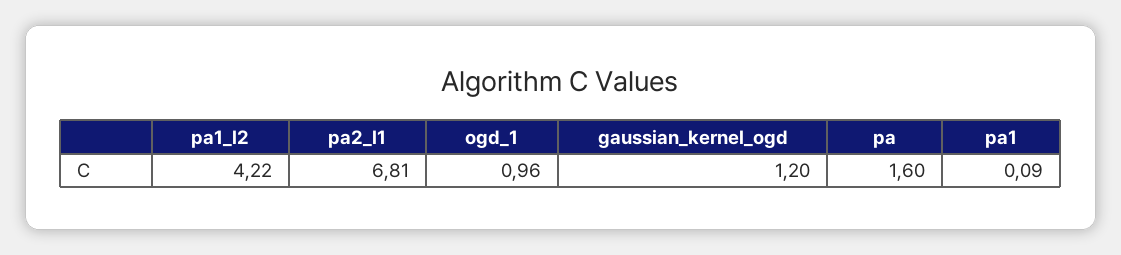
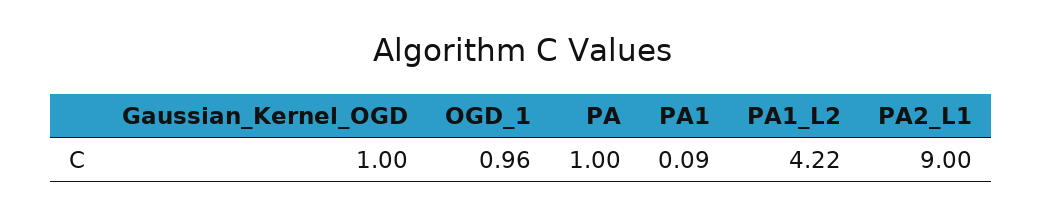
pa2_l1: 6.81 -> 9
gaussian_kernel_ogd: 1.2 -> 1
pa: 1.6 -> 1

